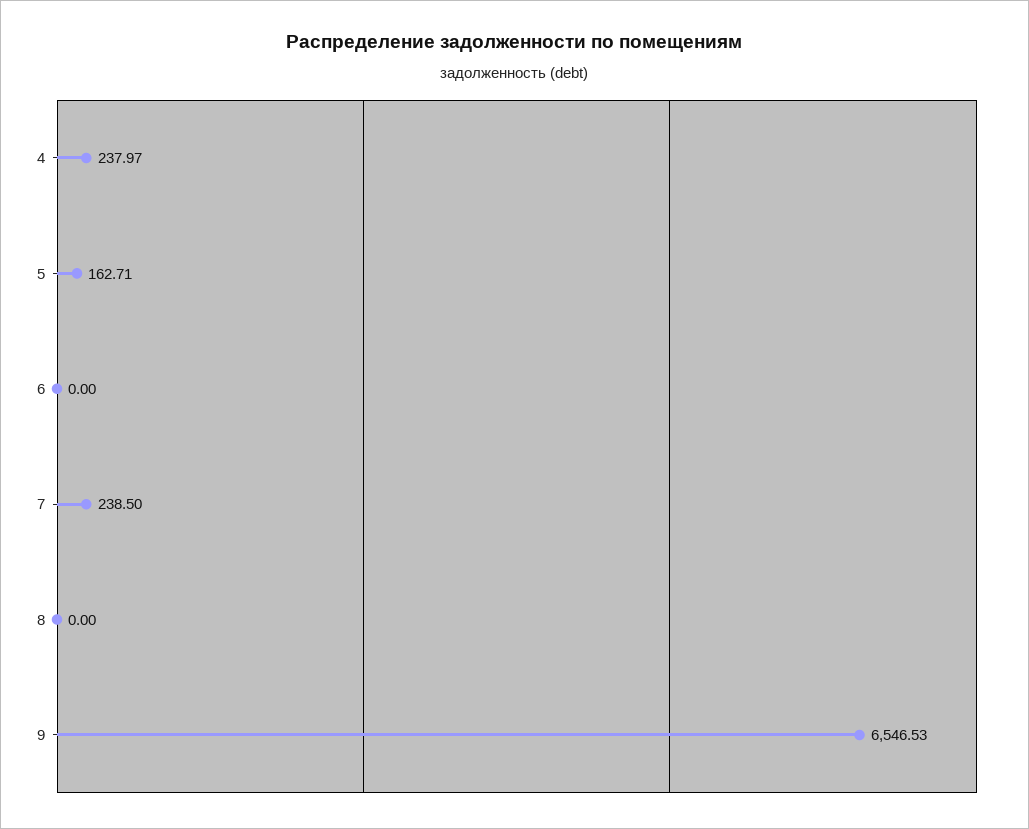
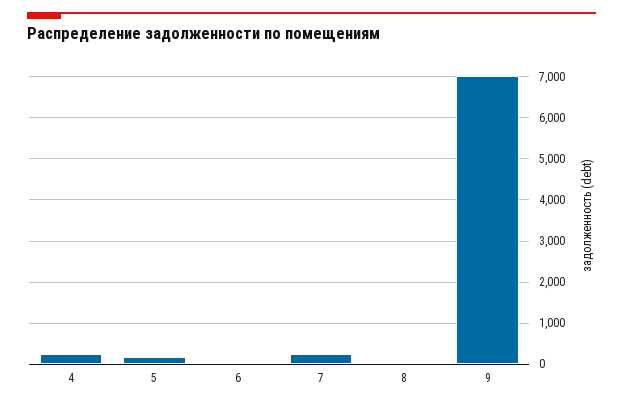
9: 6546.53 -> 7000

